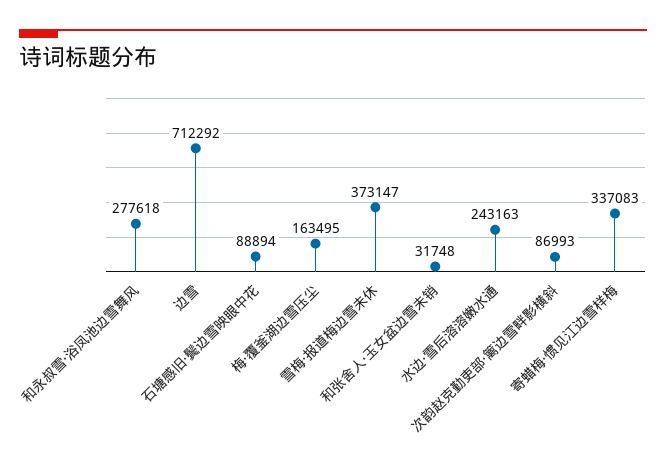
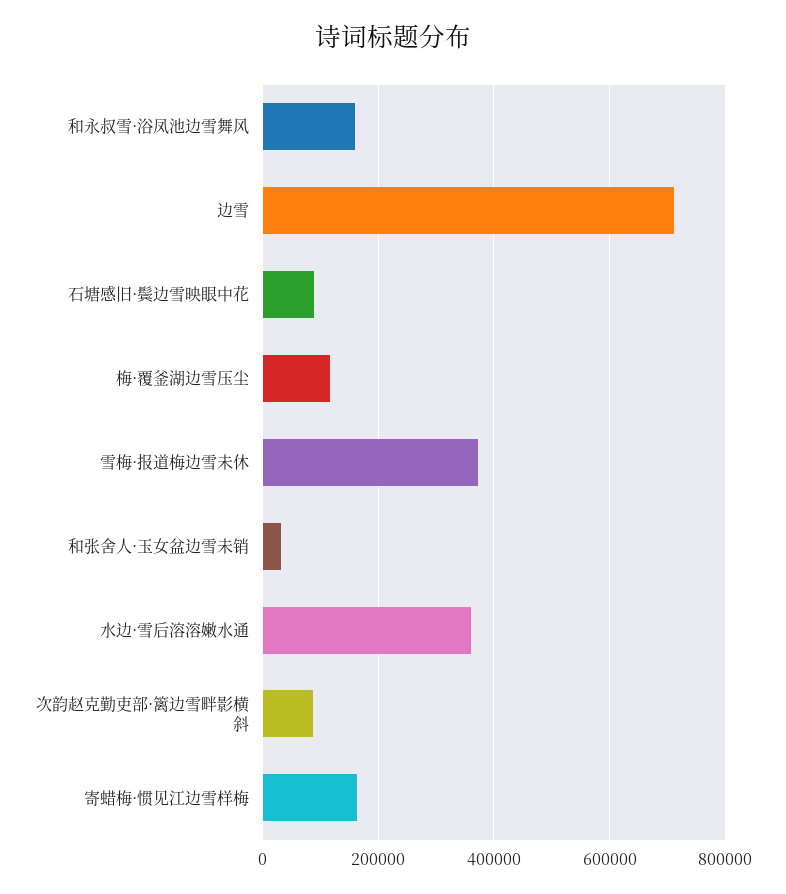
和永叔雪·浴凤池边雪舞风: 277618 -> 160000
梅·覆釜湖边雪压尘: 163495 -> 120000
水边·雪后溶溶嫩水通: 243163 -> 360000
寄蜡梅·惯见江边雪样梅: 337083 -> 160000

